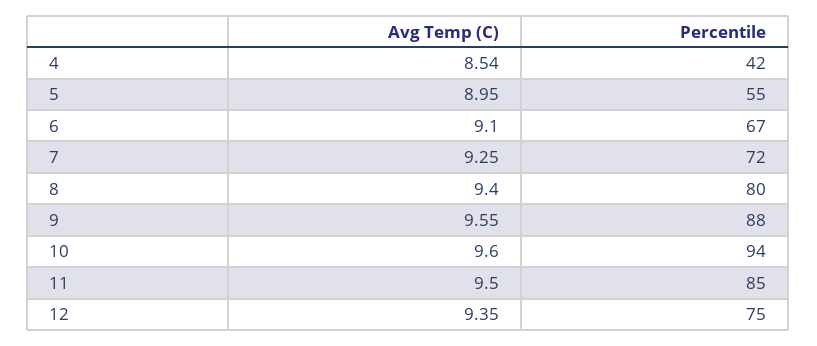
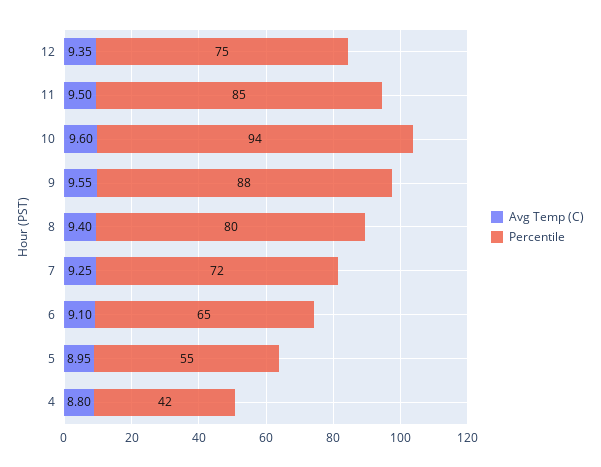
Avg Temp (C), 4: 8.54 -> 8.8
Percentile, 6: 67 -> 65

